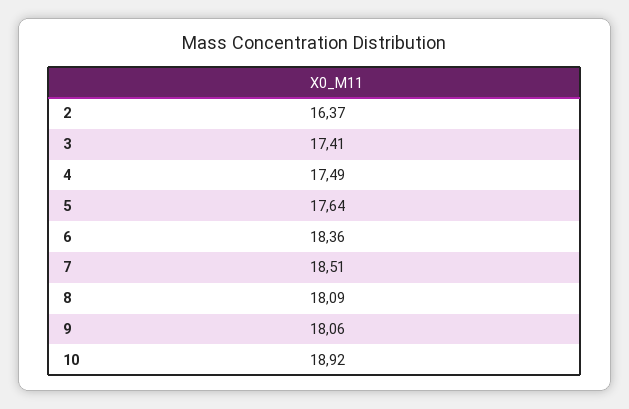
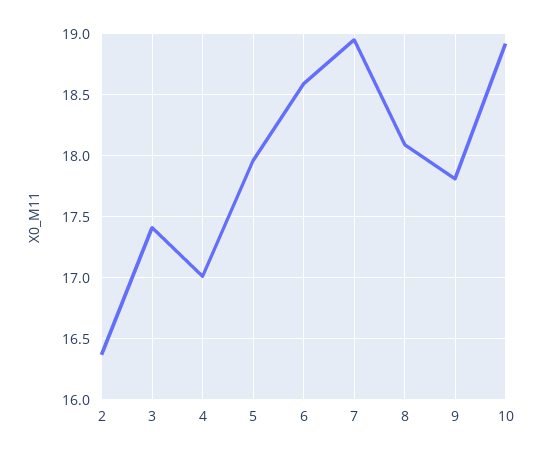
4: 17.49 -> 17
5: 17.64 -> 17.95
6: 18.36 -> 18.6
7: 18.51 -> 18.95
9: 18.06 -> 17.8

